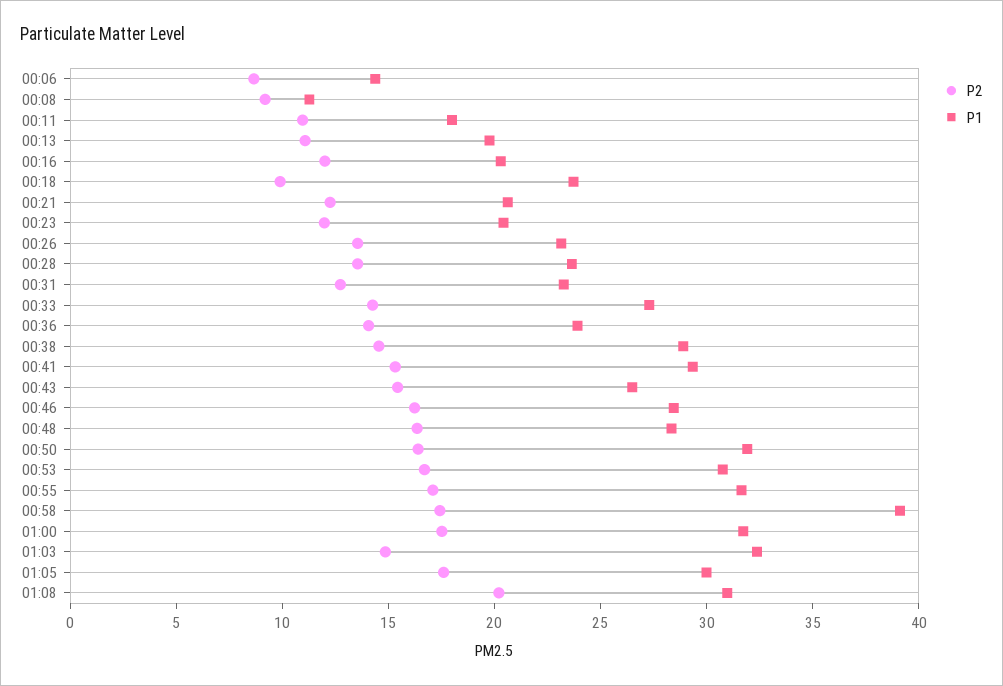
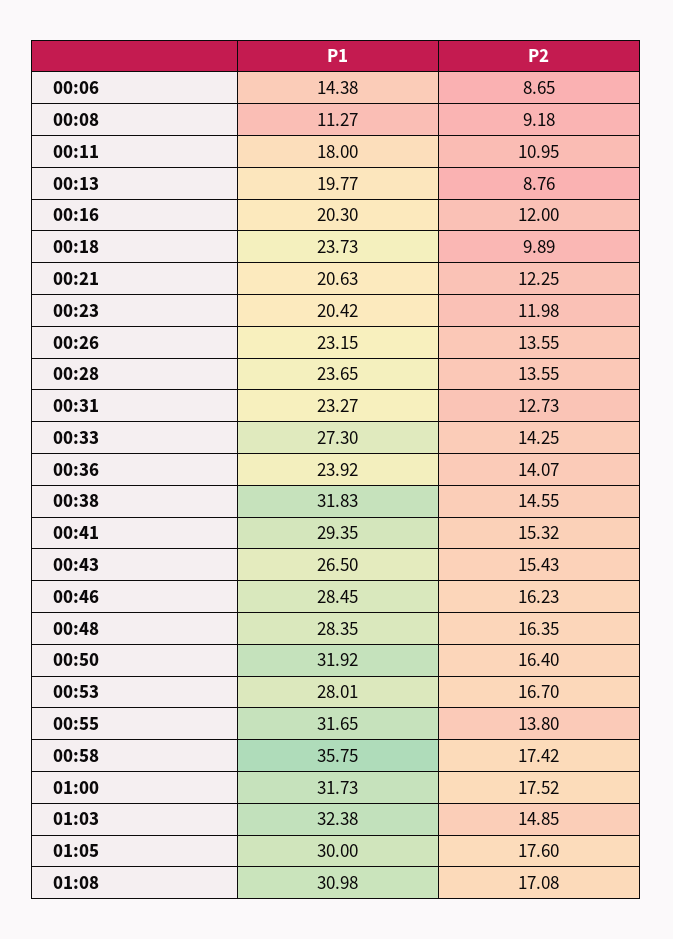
P2, 00:13: 11 -> 8.76
P1, 00:38: 29 -> 31.83
P1, 00:53: 31 -> 28.01
P2, 00:55: 17 -> 13.8
P1, 00:58: 39 -> 35.75
P2, 01:08: 20 -> 17.08

